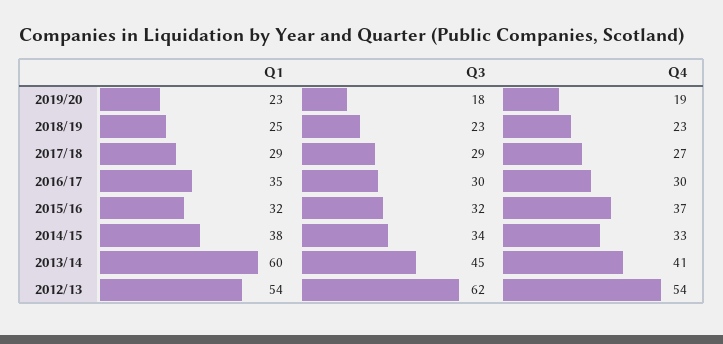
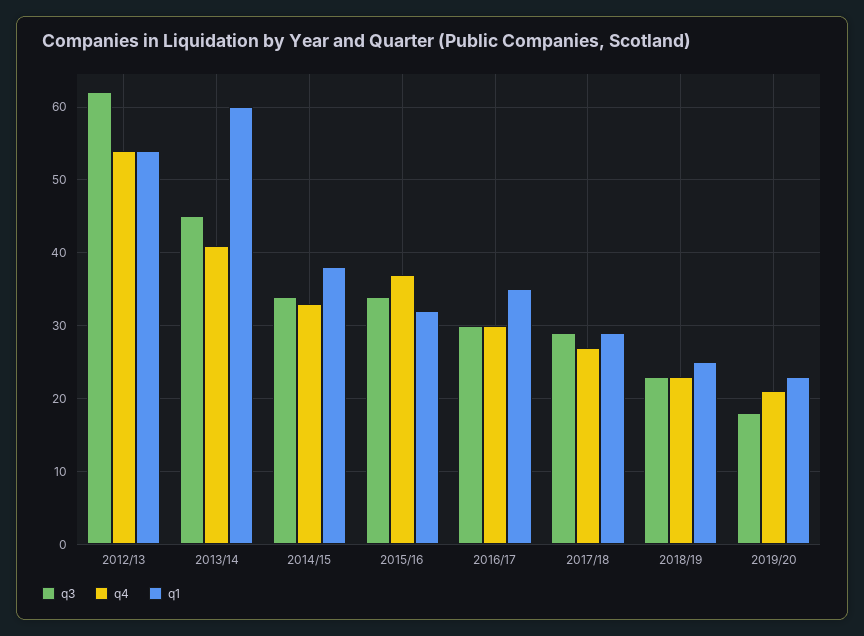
Q4, 2019/20: 19 -> 21
Q3, 2015/16: 32 -> 34

